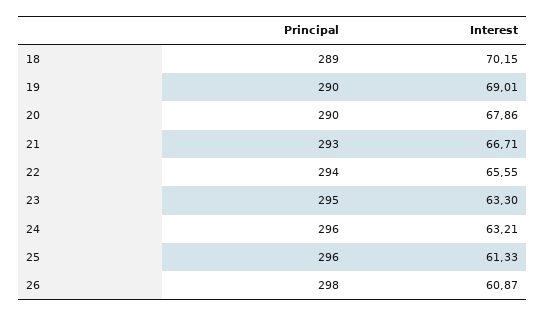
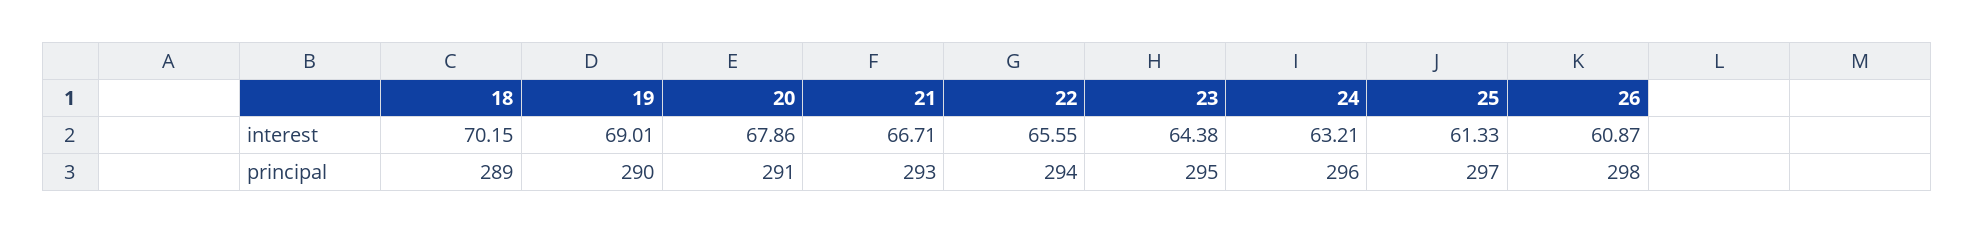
Principal, 20: 290 -> 291
Interest, 23: 63.3 -> 64.38
Principal, 25: 296 -> 297

